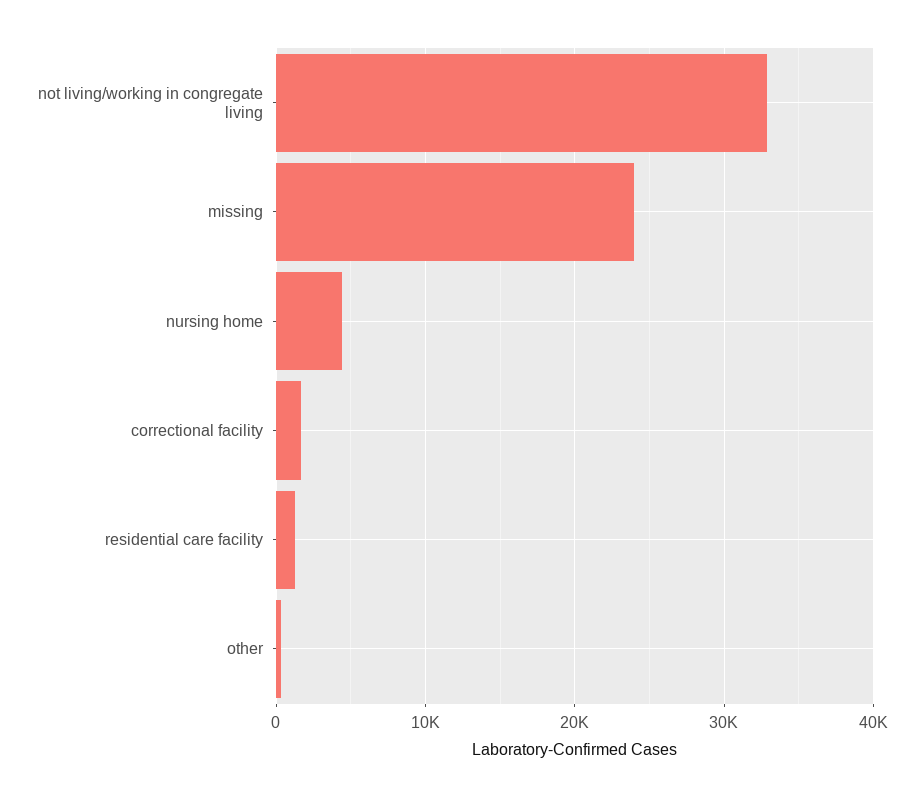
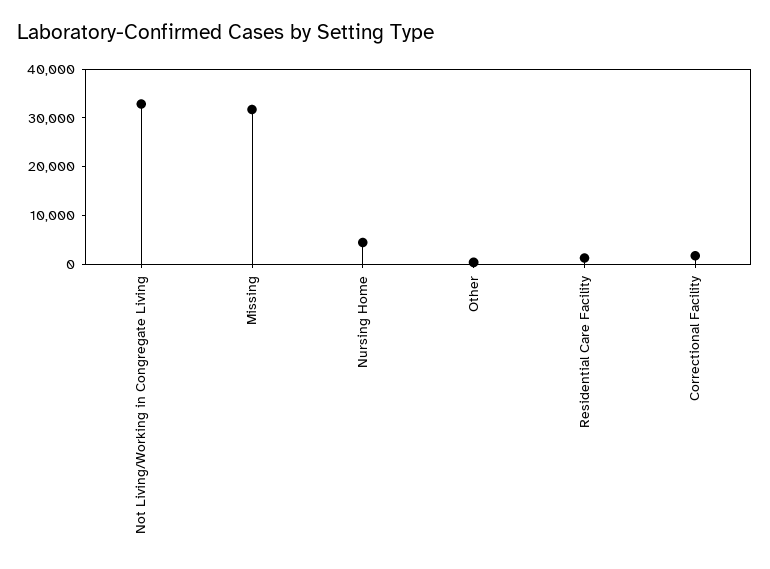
missing: 24000 -> 32000

